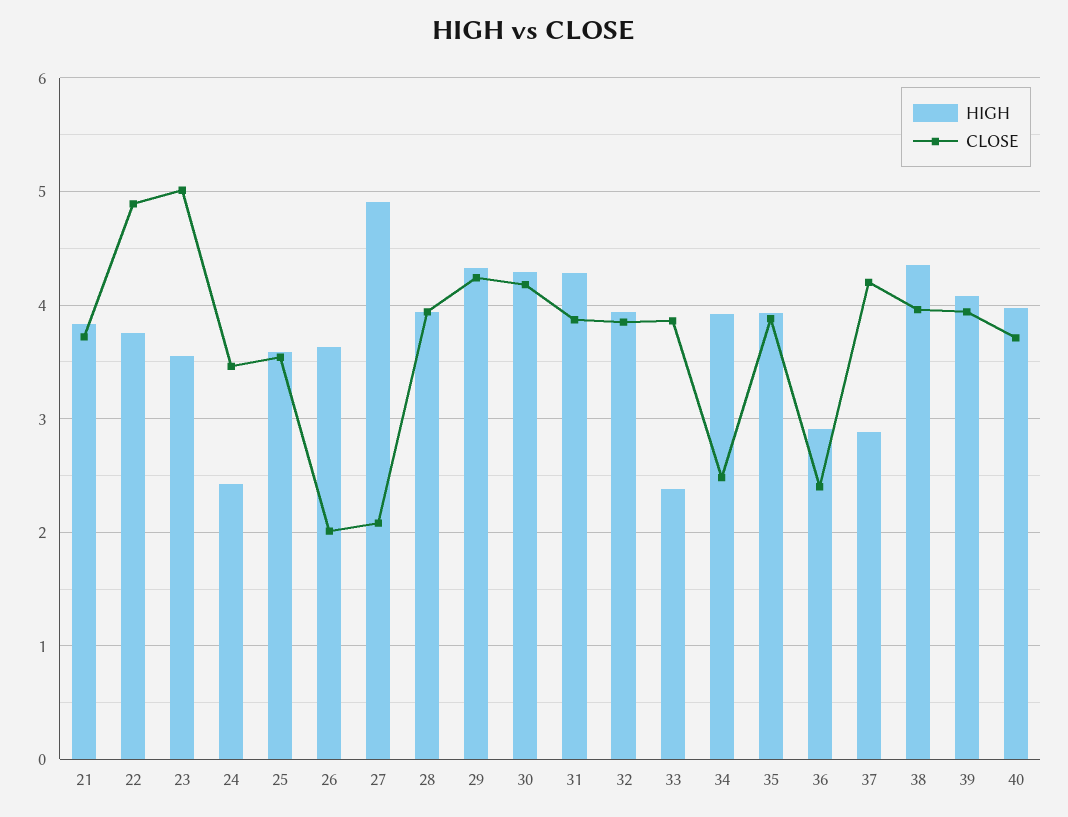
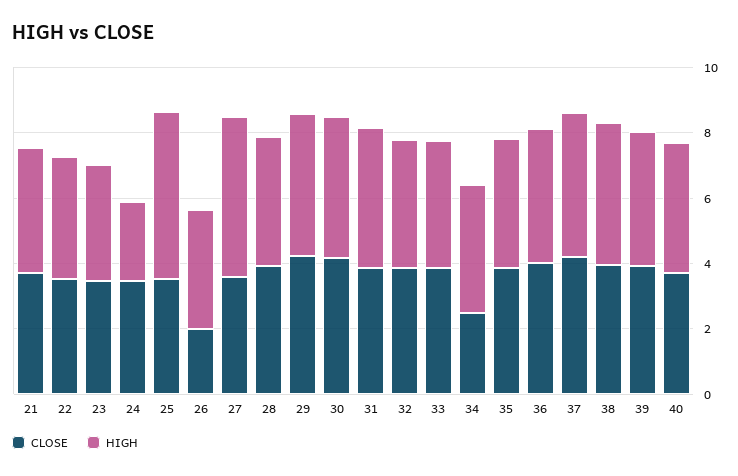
CLOSE, 22: 4.9 -> 3.5
CLOSE, 23: 5 -> 3.5
HIGH, 25: 3.6 -> 5
CLOSE, 27: 2.1 -> 3.5
HIGH, 33: 2.4 -> 4
HIGH, 36: 2.9 -> 4
CLOSE, 36: 2.4 -> 4
HIGH, 37: 2.9 -> 4.5

